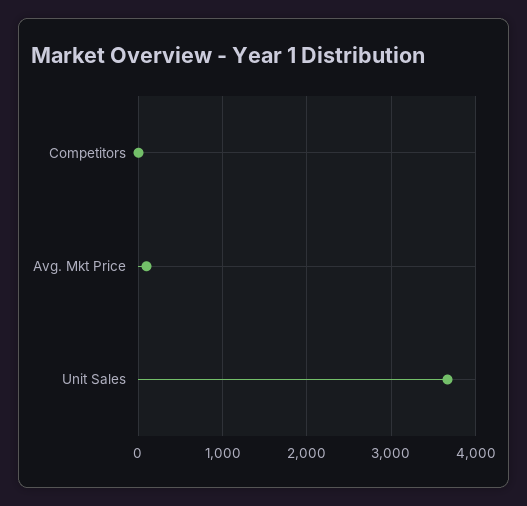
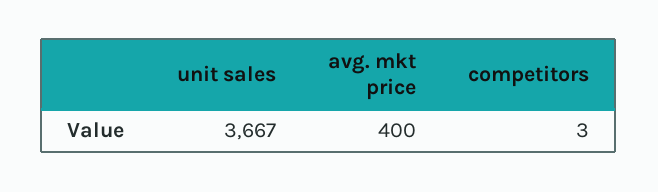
Avg. Mkt Price: 100 -> 400

